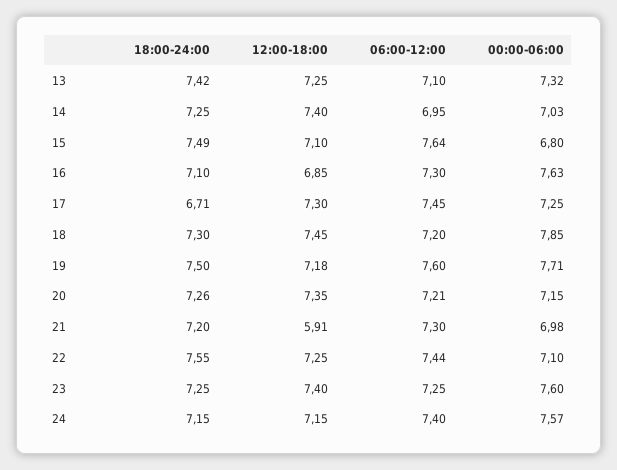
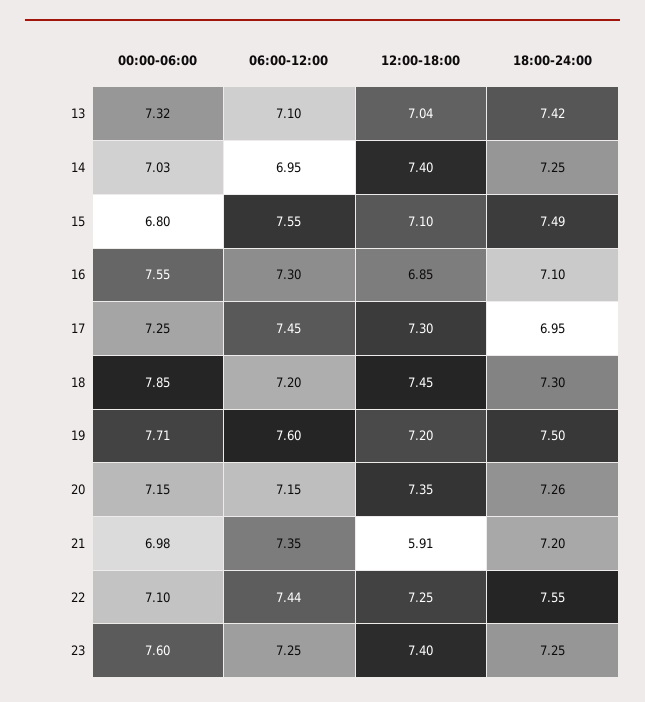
12:00-18:00, 13: 7.25 -> 7.04
06:00-12:00, 15: 7.64 -> 7.55
00:00-06:00, 16: 7.63 -> 7.55
18:00-24:00, 17: 6.71 -> 6.95
12:00-18:00, 19: 7.18 -> 7.2
06:00-12:00, 20: 7.21 -> 7.15
06:00-12:00, 21: 7.3 -> 7.35
18:00-24:00, 24: 7.15 -> none
12:00-18:00, 24: 7.15 -> none
06:00-12:00, 24: 7.4 -> none
00:00-06:00, 24: 7.57 -> none

